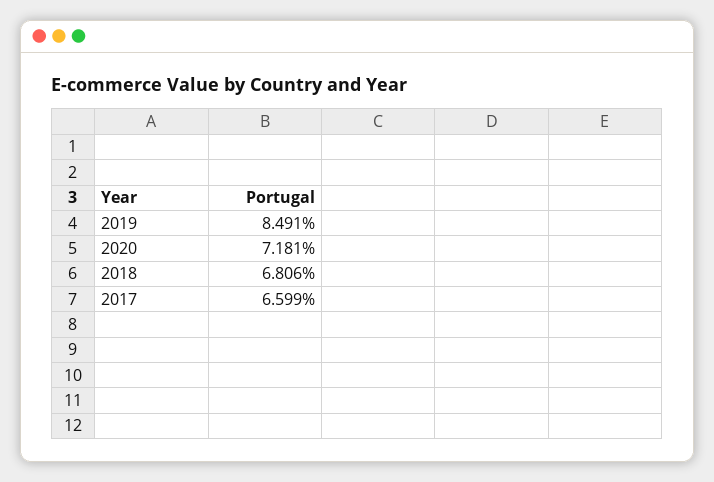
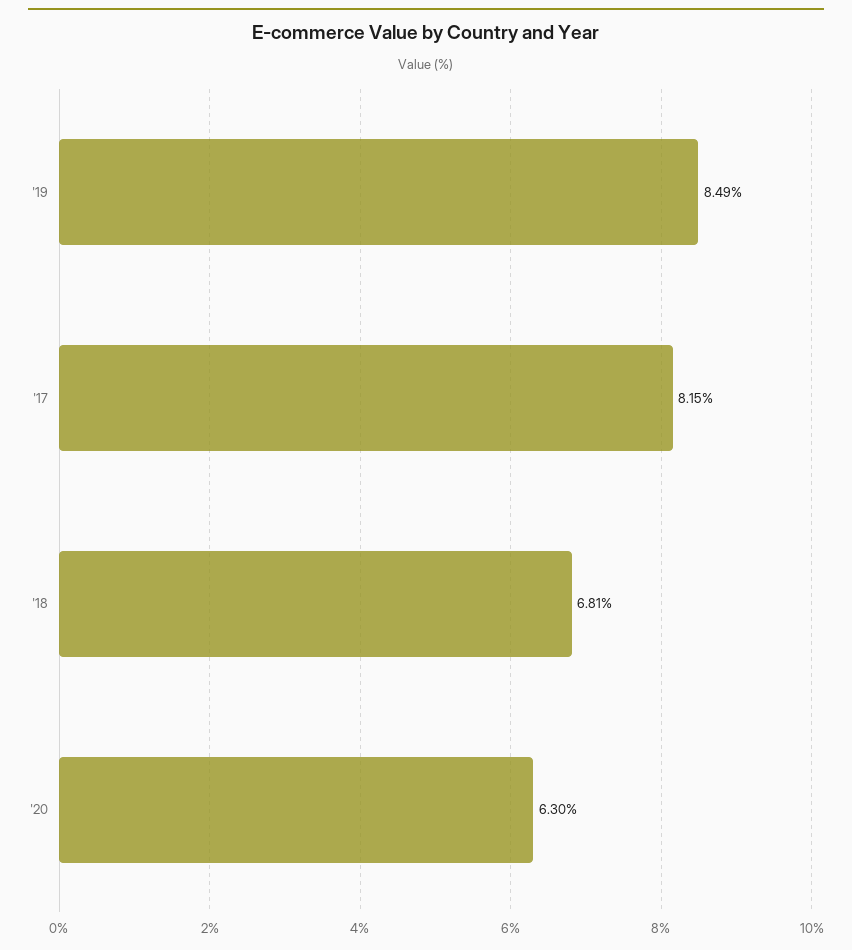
2020: 7.181 -> 6.3
2017: 6.599 -> 8.15

